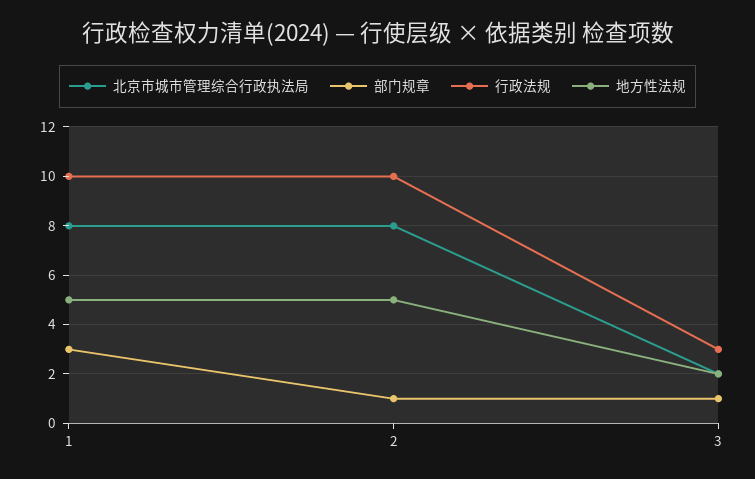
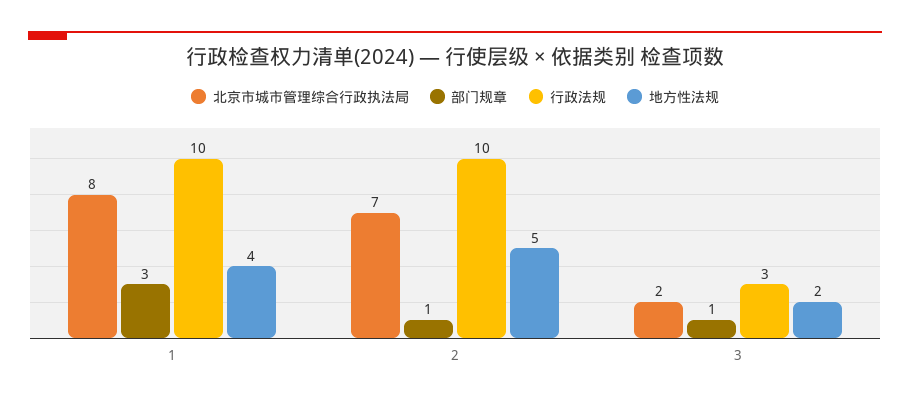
地方性法规, 1: 5 -> 4
北京市城市管理综合行政执法局, 2: 8 -> 7

